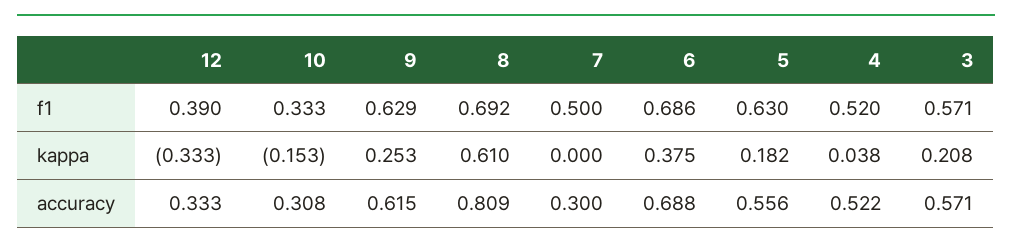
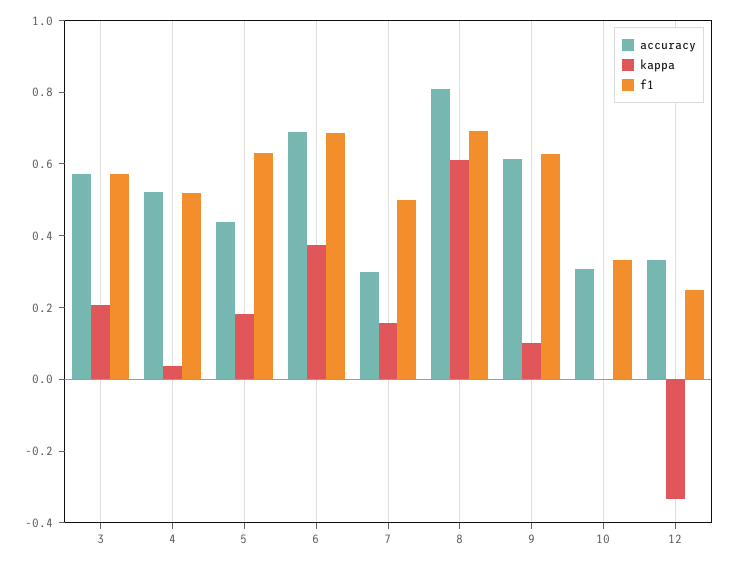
f1, 12: 0.39 -> 0.25
kappa, 10: -0.153 -> 0
kappa, 9: 0.253 -> 0.1
kappa, 7: 0 -> 0.15
accuracy, 5: 0.556 -> 0.45

